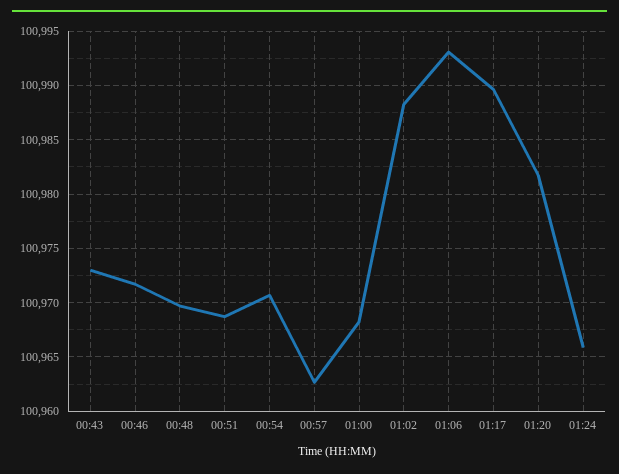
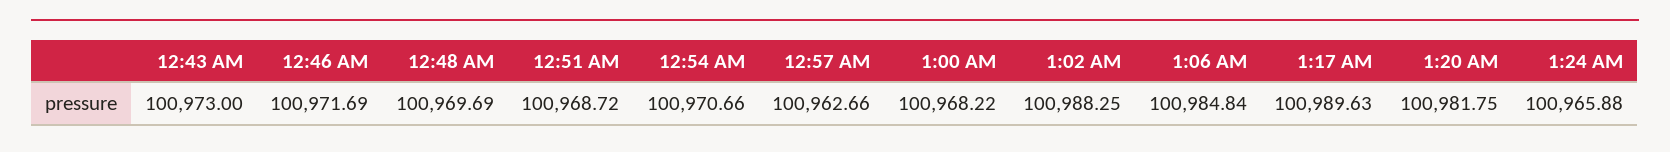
01:06: 100993 -> 100984.84

